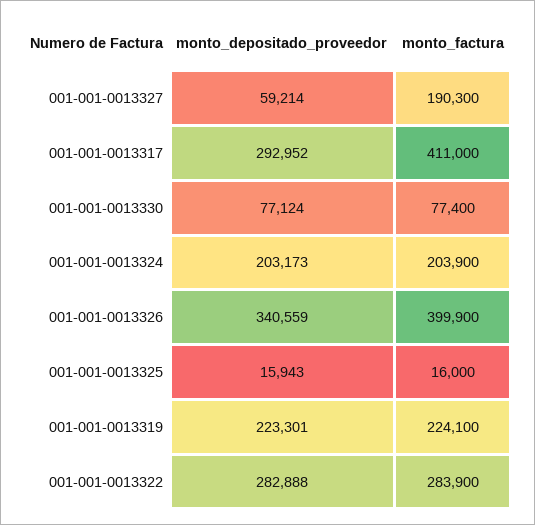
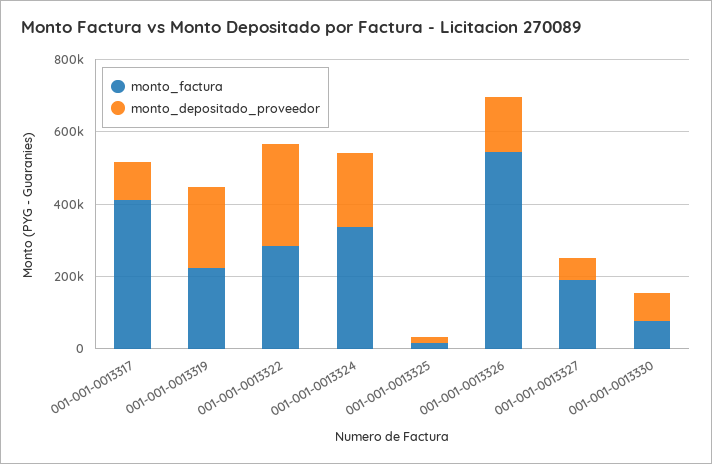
monto_depositado_proveedor, 001-001-0013317: 292952 -> 100000
monto_factura, 001-001-0013324: 203900 -> 350000
monto_depositado_proveedor, 001-001-0013326: 340559 -> 150000
monto_factura, 001-001-0013326: 399900 -> 550000

